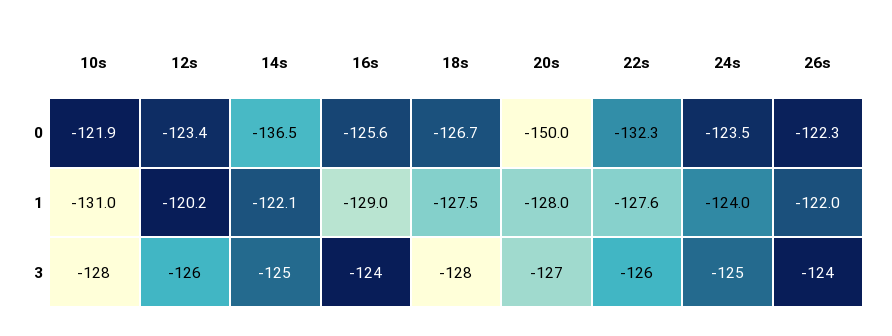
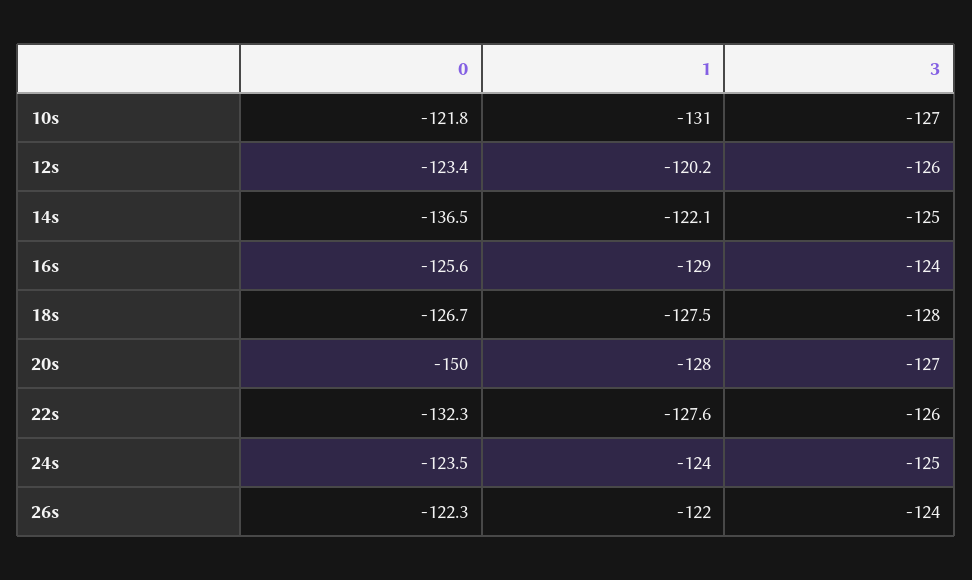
10s, 0: -121.9 -> -121.8
10s, 3: -128 -> -127

